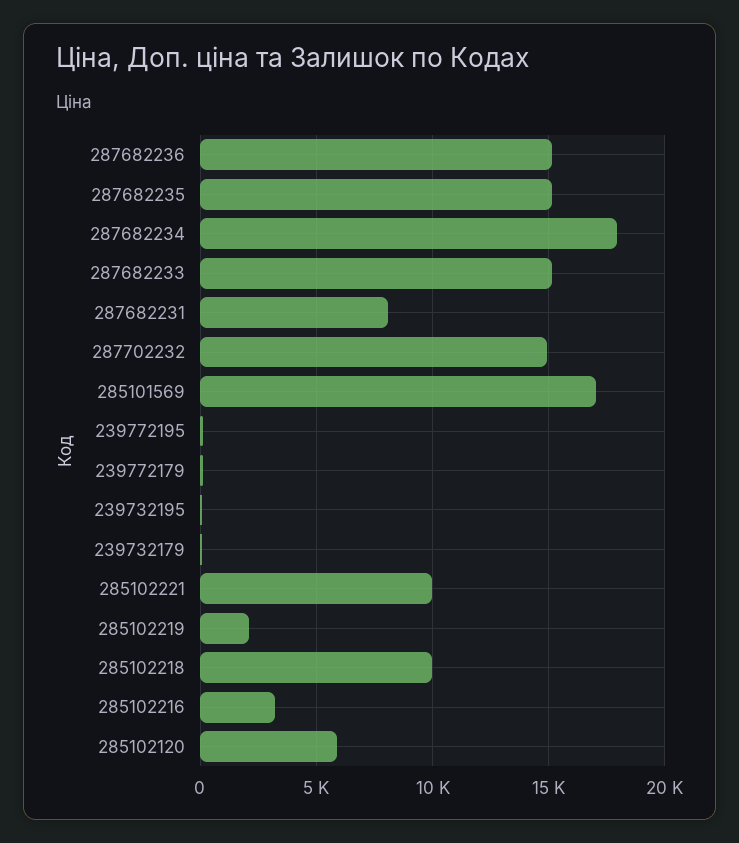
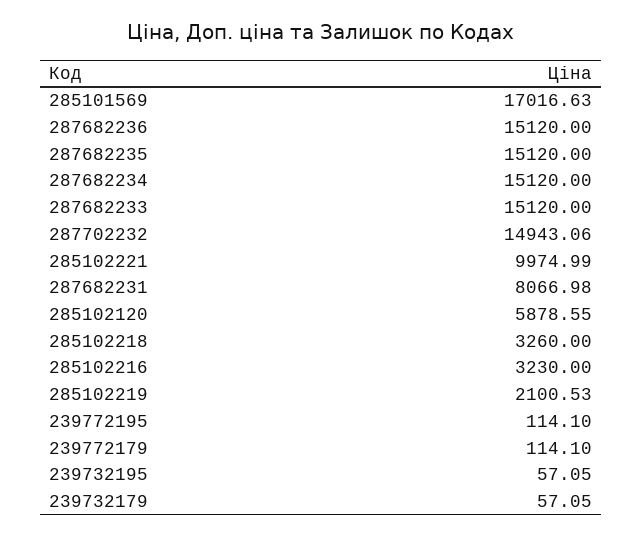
287682234: 18000 -> 15120
285102218: 10000 -> 3260

